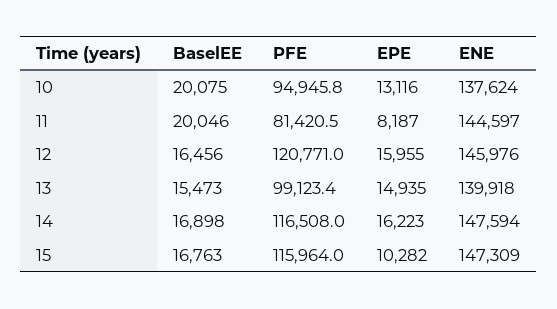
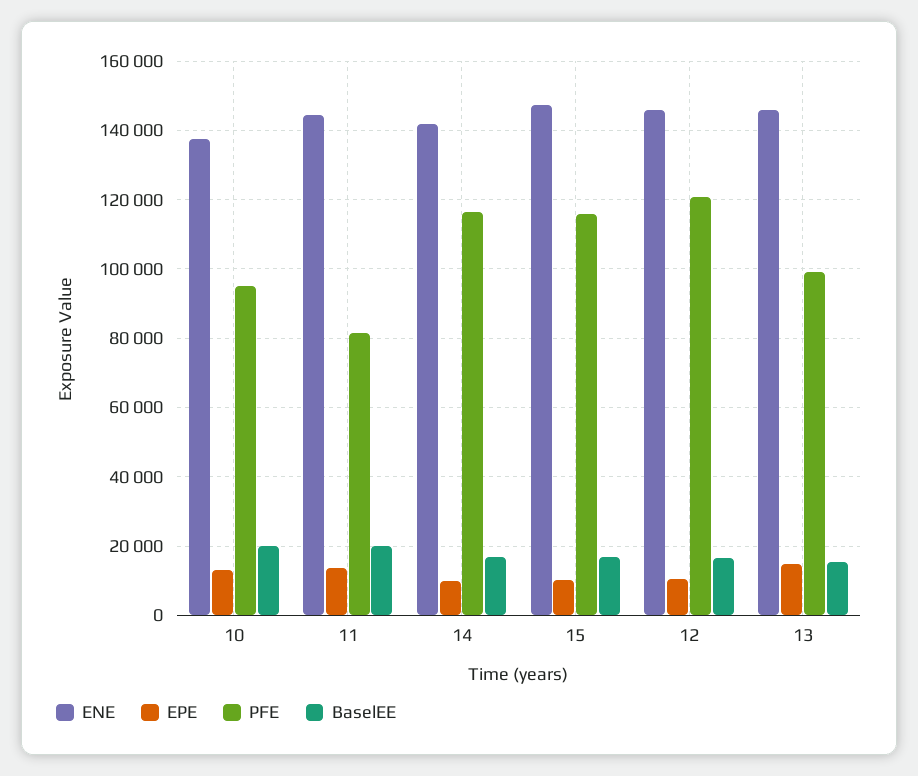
EPE, 11: 8187 -> 14000
EPE, 12: 15955 -> 10000
ENE, 13: 139918 -> 146000
EPE, 14: 16223 -> 10000
ENE, 14: 147594 -> 142000

